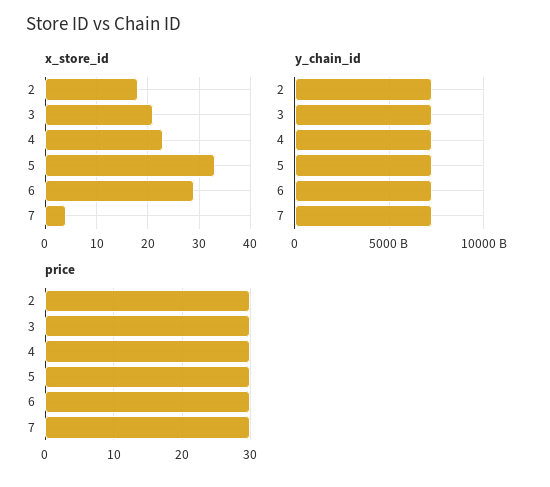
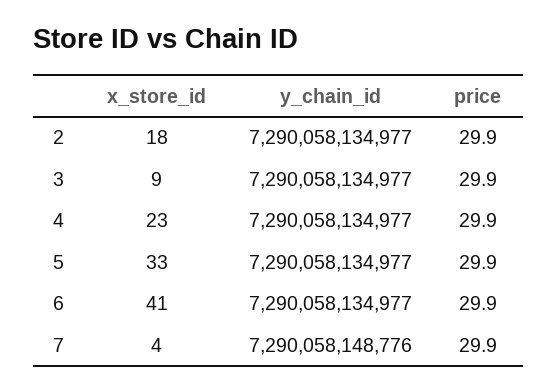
x_store_id, 3: 20 -> 9
x_store_id, 6: 30 -> 41

